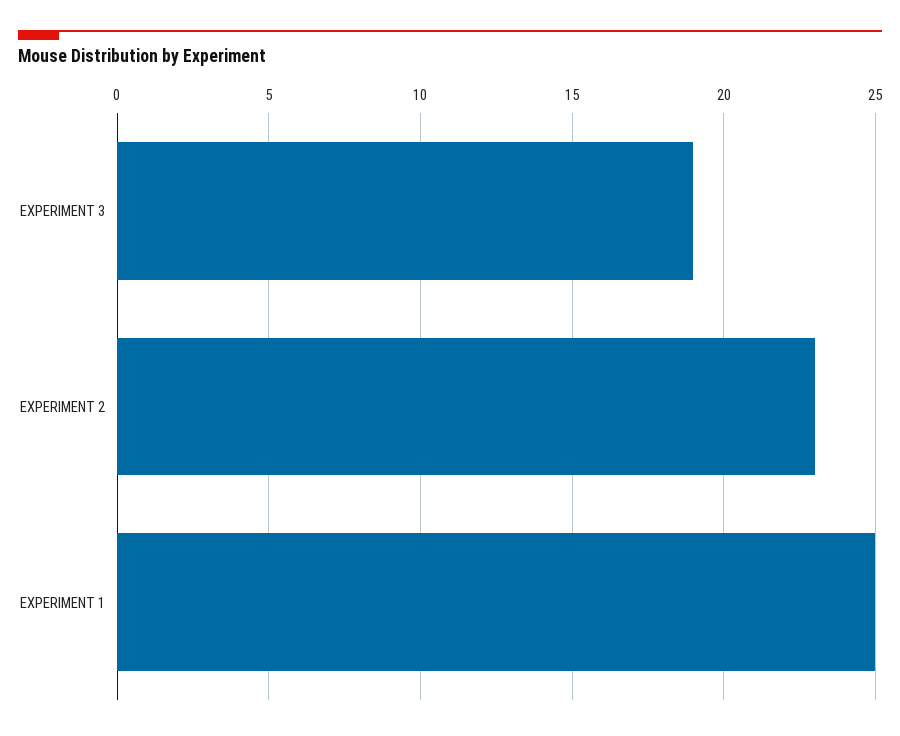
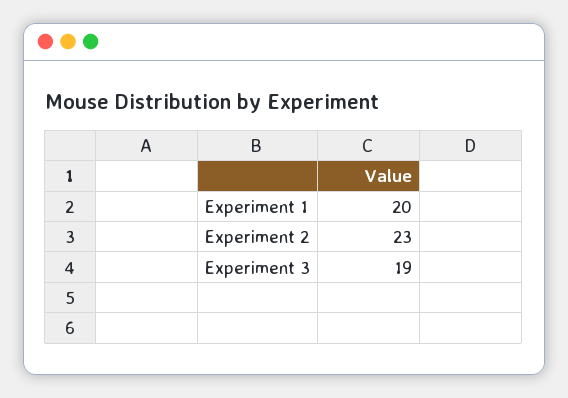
EXPERIMENT 1: 25 -> 20

